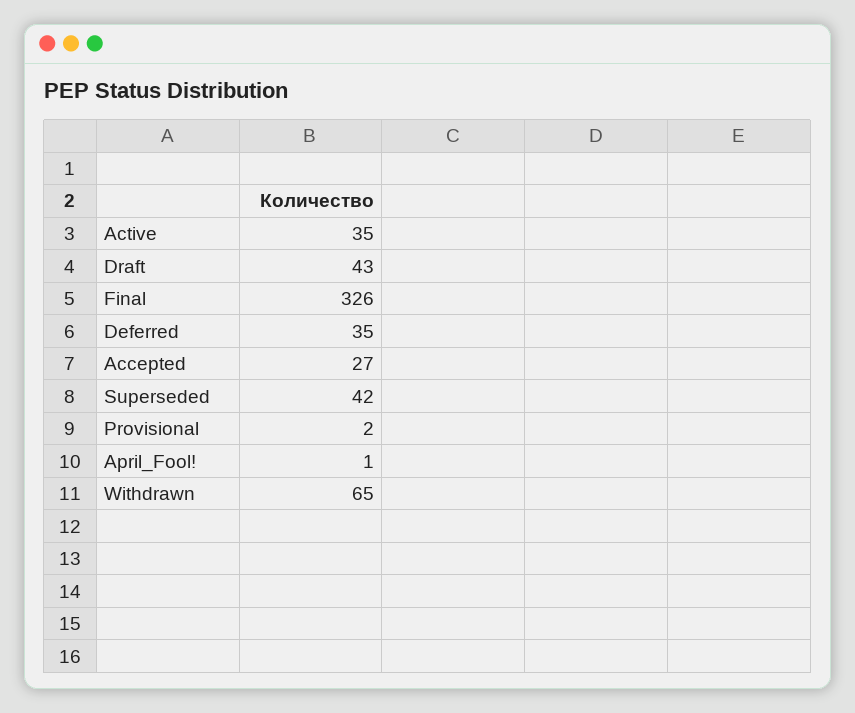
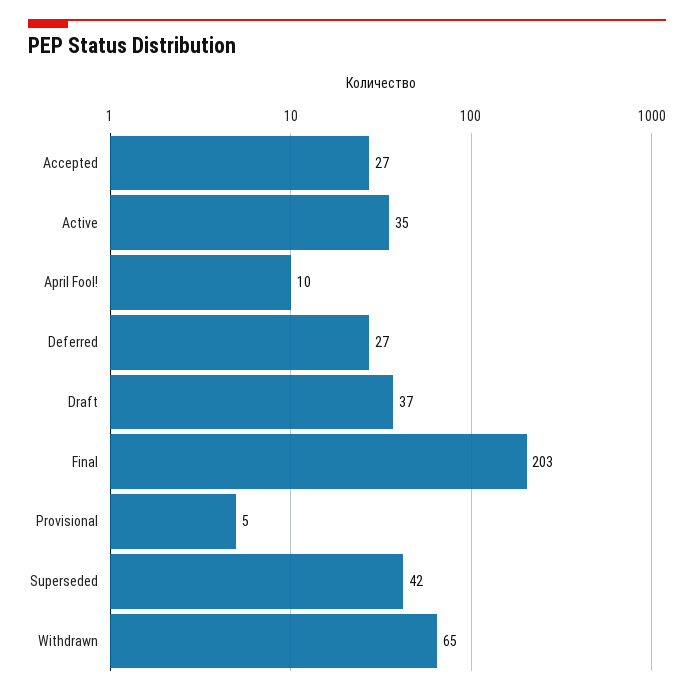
Draft: 43 -> 37
Final: 326 -> 203
Deferred: 35 -> 27
Provisional: 2 -> 5
April_Fool!: 1 -> 10

